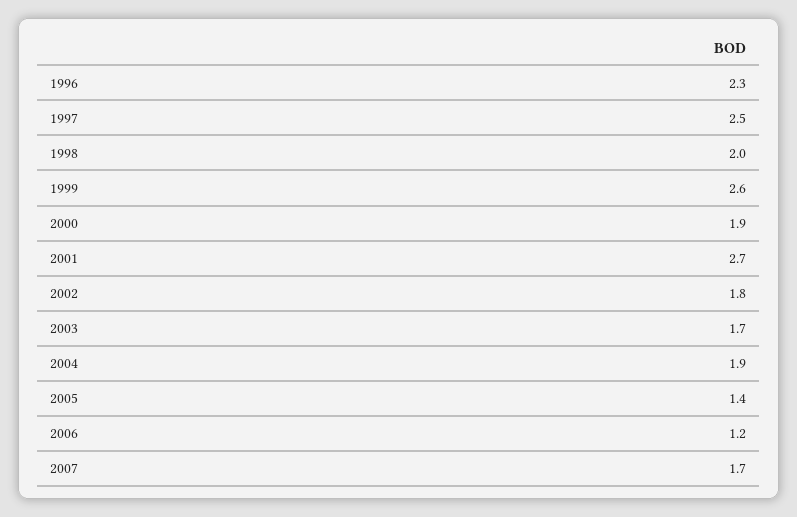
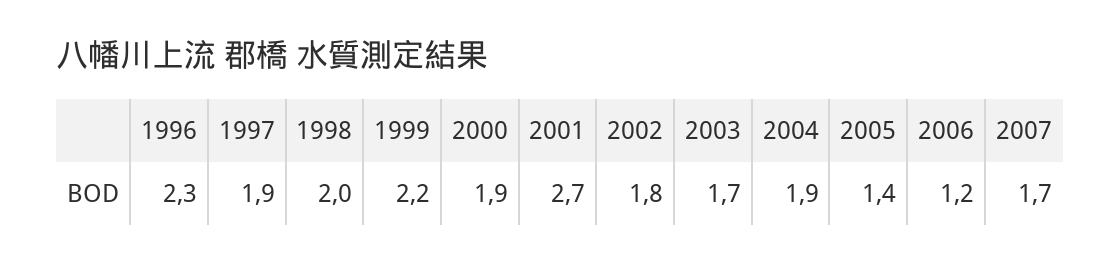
1997: 2.5 -> 1.9
1999: 2.6 -> 2.2

